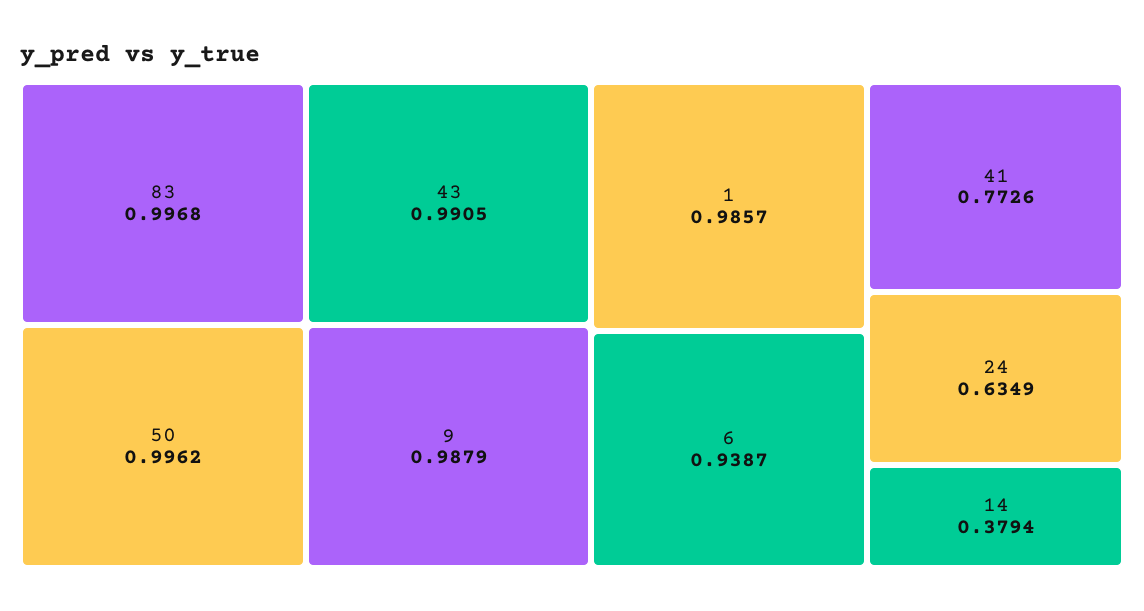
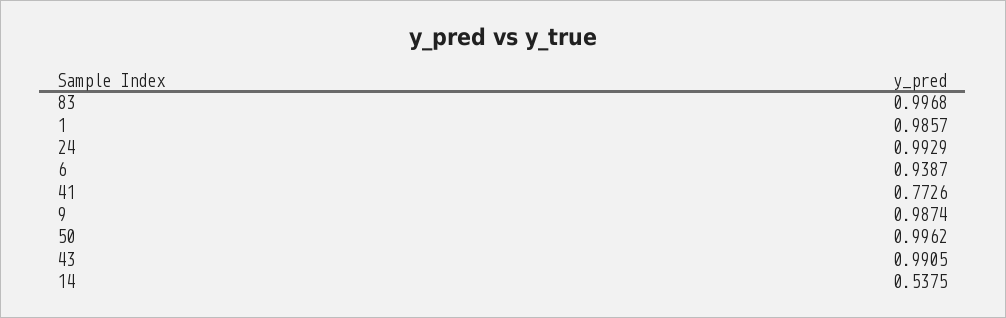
9: 0.9879 -> 0.9874
24: 0.6349 -> 0.9929
14: 0.3794 -> 0.5375

